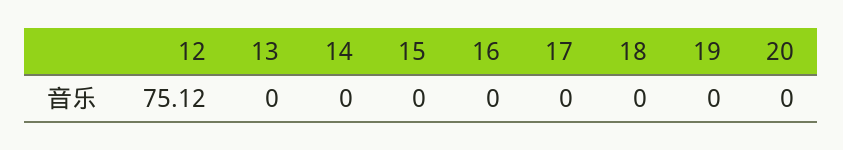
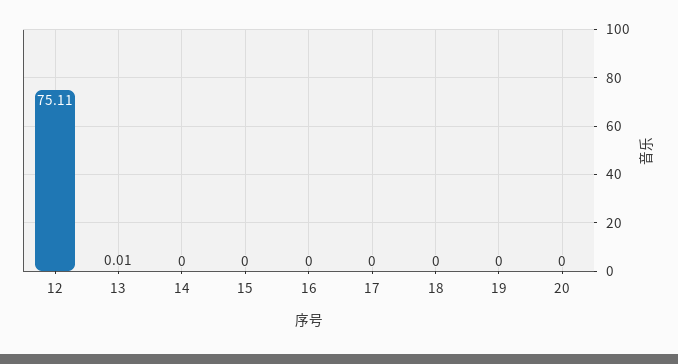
12: 75.12 -> 75.11
13: 0 -> 0.01

